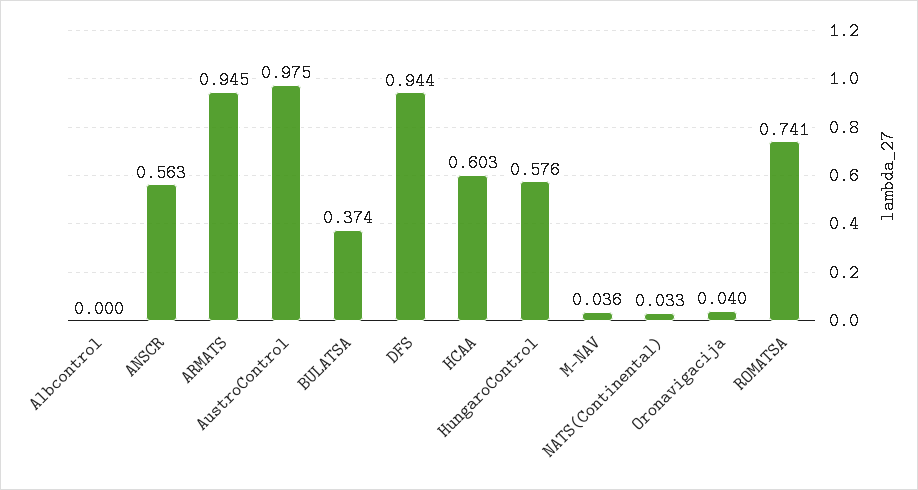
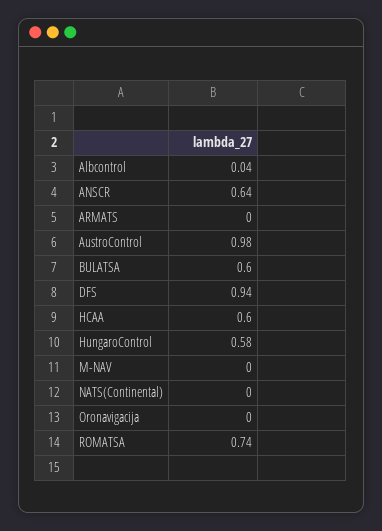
Albcontrol: 0 -> 0.04
ANSCR: 0.563 -> 0.64
ARMATS: 0.945 -> 0
BULATSA: 0.374 -> 0.6
M-NAV: 0.036 -> 0
NATS(Continental): 0.033 -> 0
Oronavigacija: 0.04 -> 0

